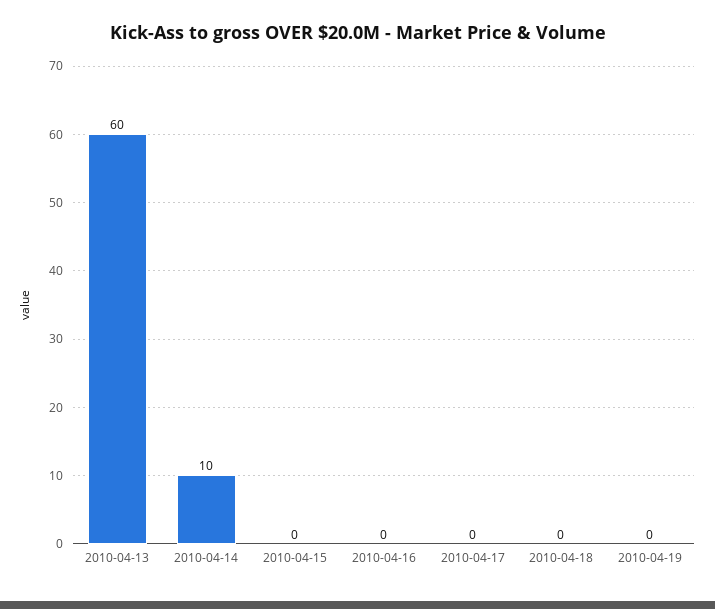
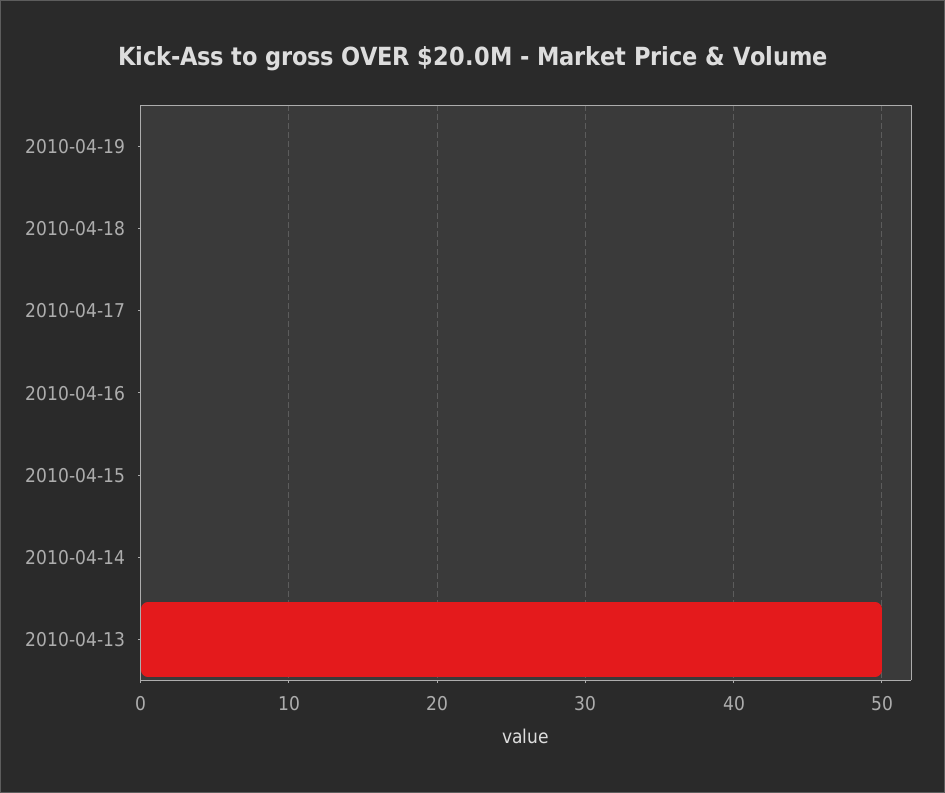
2010-04-13: 60 -> 50
2010-04-14: 10 -> 0

